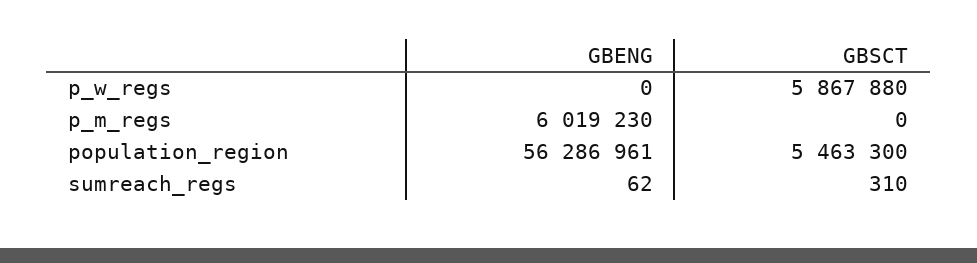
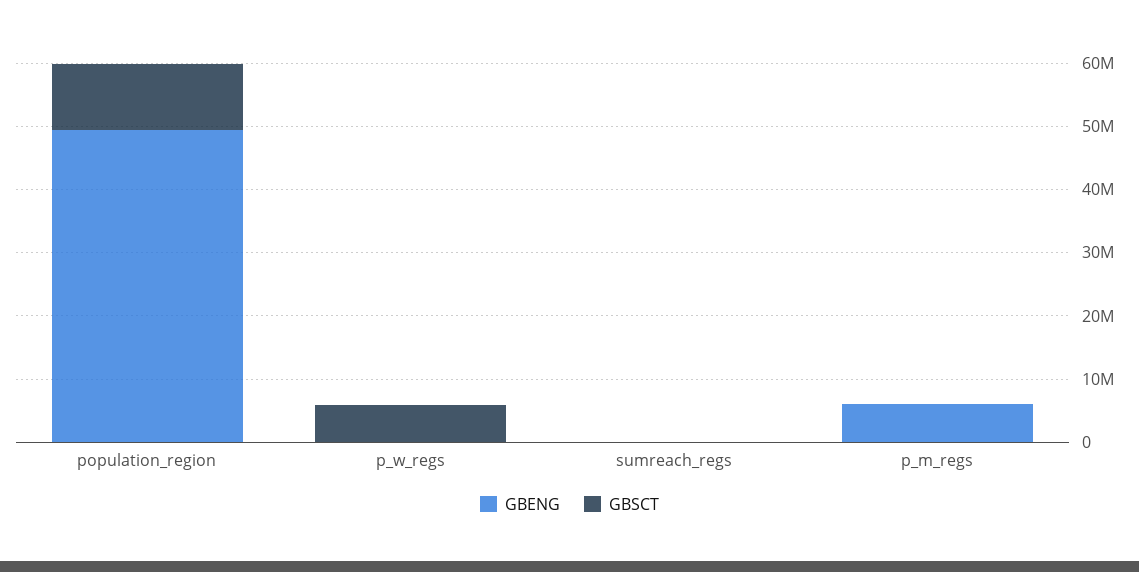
GBENG, population_region: 56286961 -> 50000000
GBSCT, population_region: 5463300 -> 10000000

